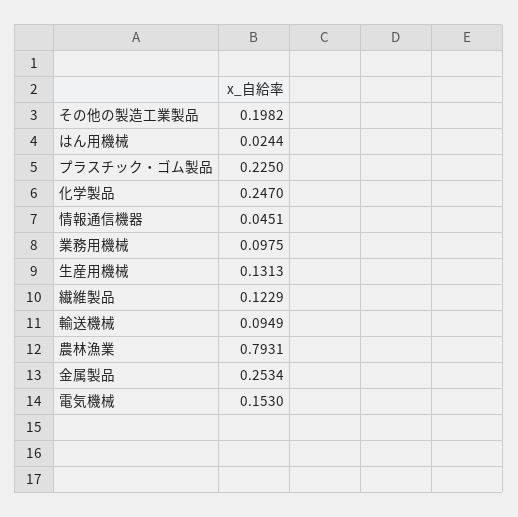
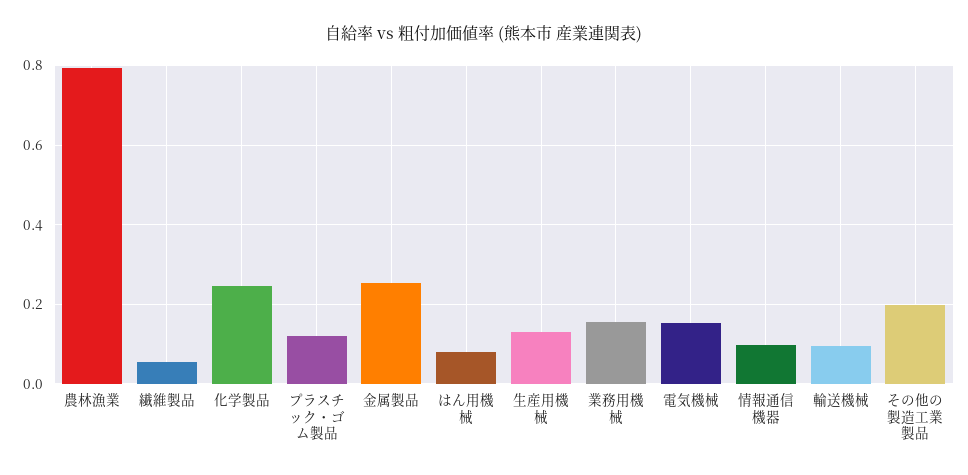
はん用機械: 0.0244 -> 0.08
プラスチック・ゴム製品: 0.225 -> 0.12
情報通信機器: 0.0451 -> 0.1
業務用機械: 0.0975 -> 0.16
繊維製品: 0.1229 -> 0.06

